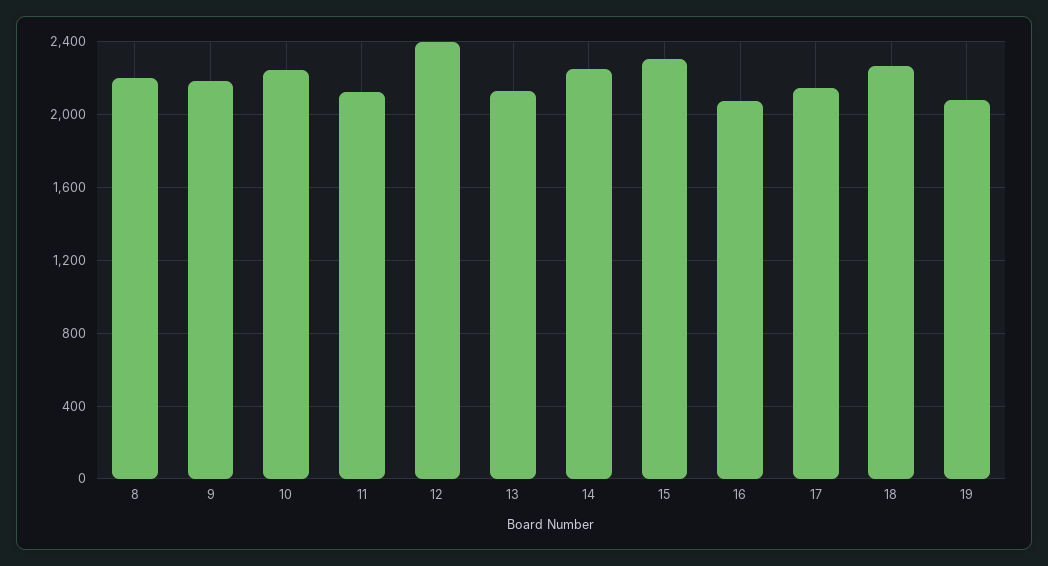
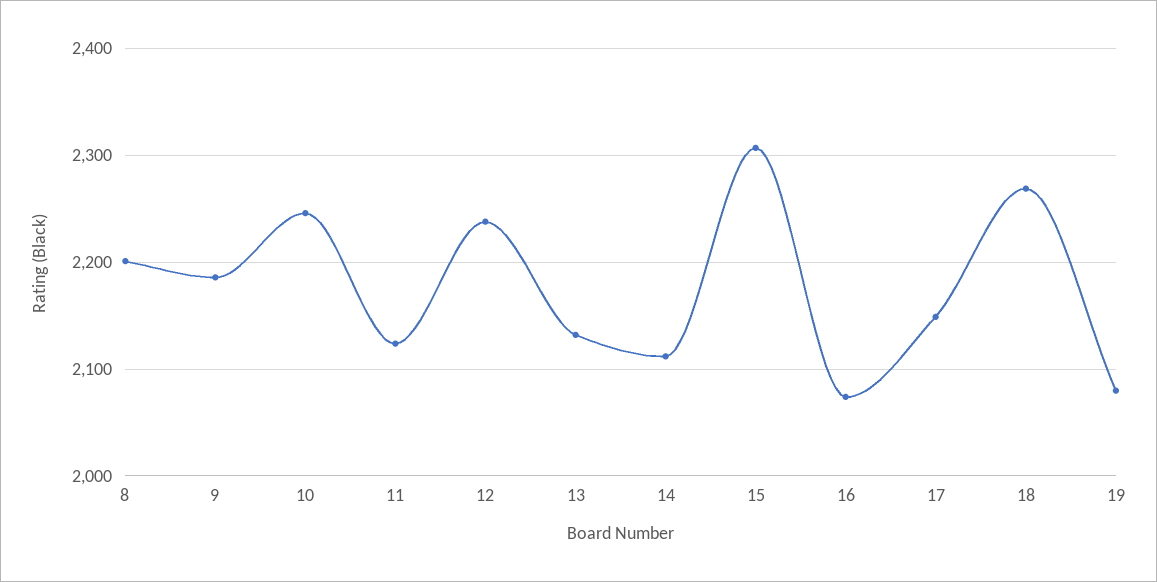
12: 2400 -> 2240
14: 2250 -> 2110

